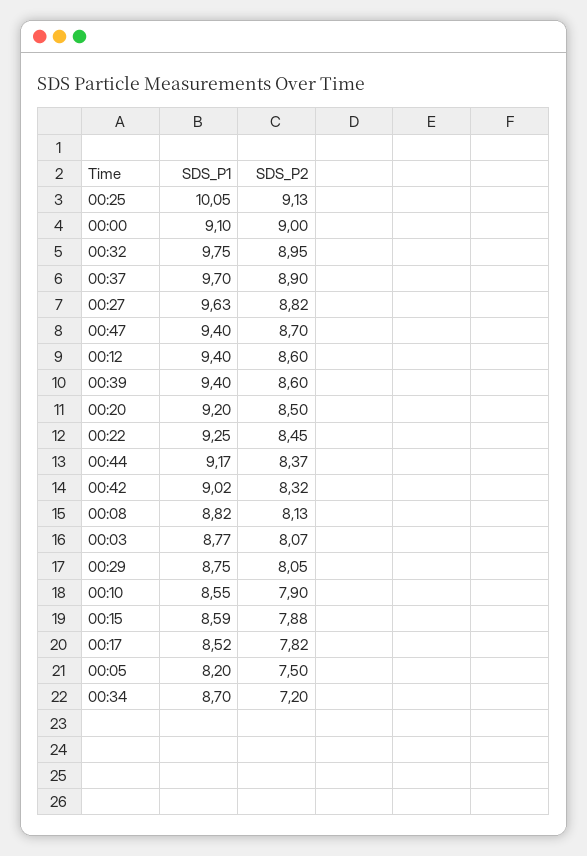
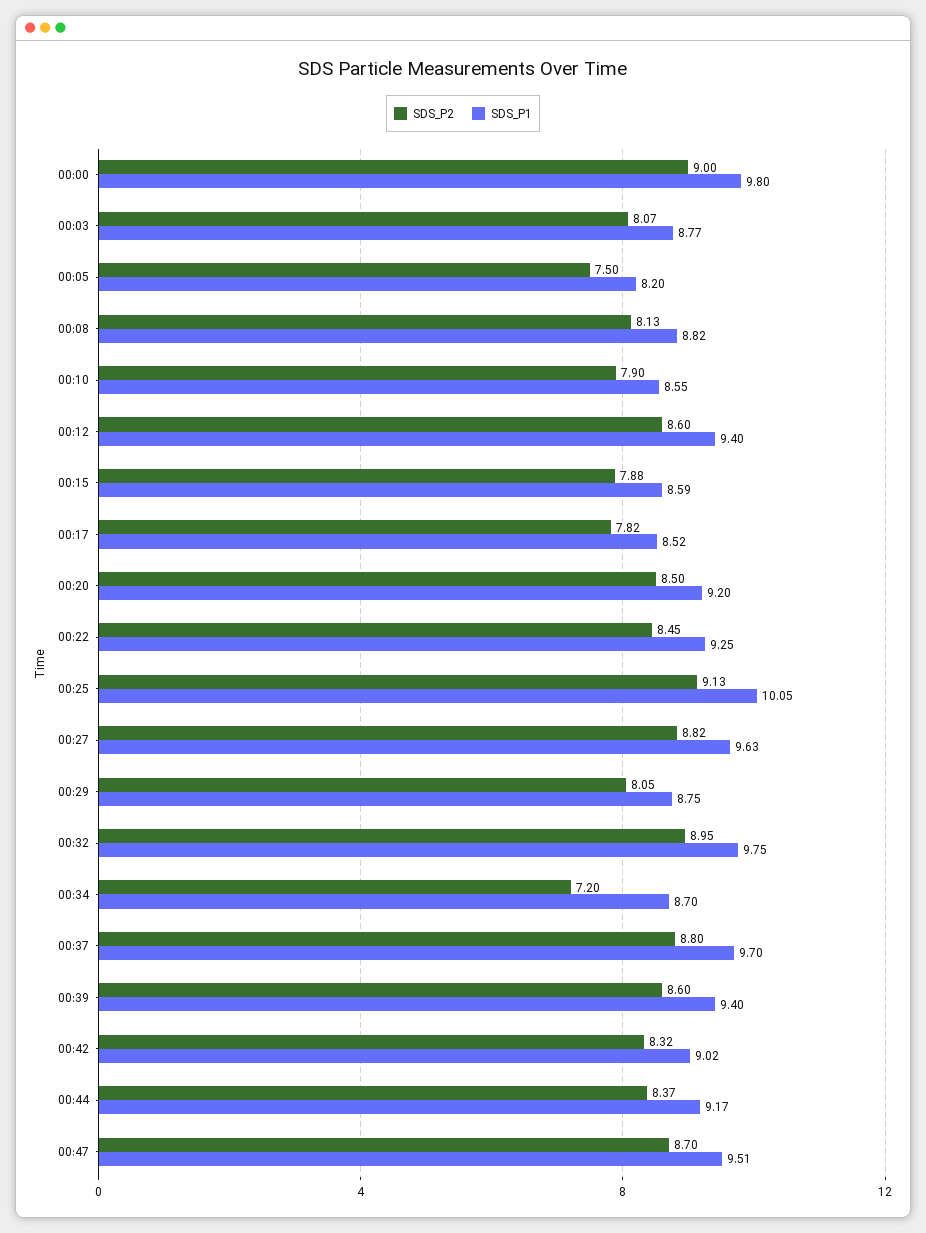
SDS_P1, 00:00: 9.1 -> 9.8
SDS_P2, 00:37: 8.9 -> 8.8
SDS_P1, 00:47: 9.4 -> 9.51

